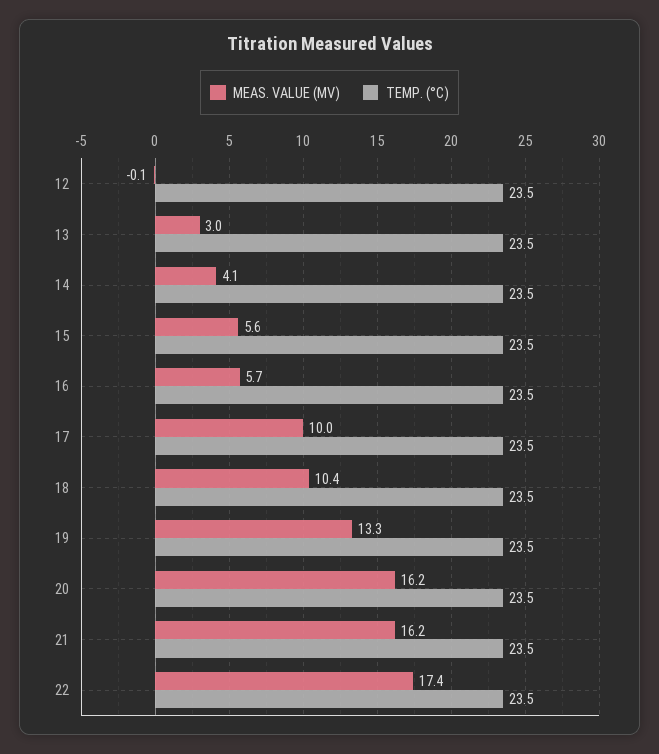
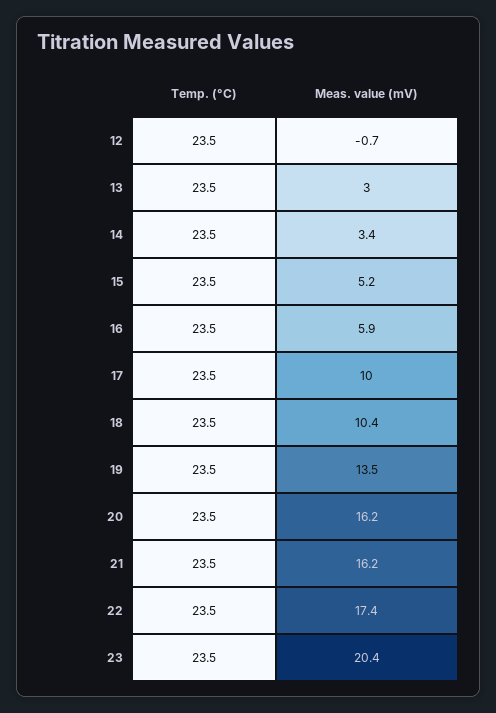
MEAS. VALUE (MV), 12: -0.1 -> -0.7
MEAS. VALUE (MV), 14: 4.1 -> 3.4
MEAS. VALUE (MV), 15: 5.6 -> 5.2
MEAS. VALUE (MV), 16: 5.7 -> 5.9
MEAS. VALUE (MV), 19: 13.3 -> 13.5
TEMP. (°C), 23: none -> 23.5
MEAS. VALUE (MV), 23: none -> 20.4

